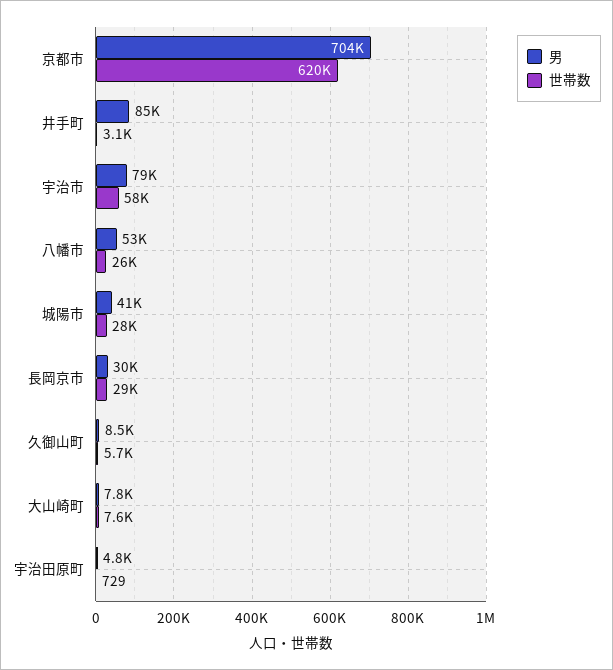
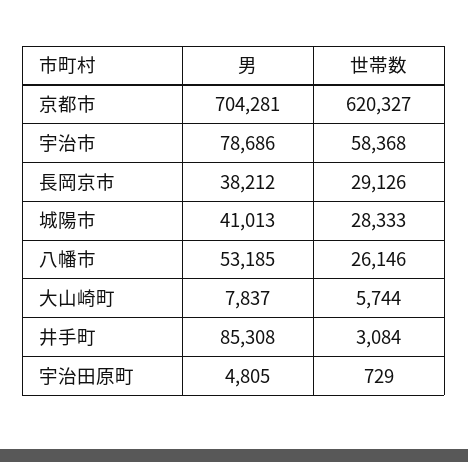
男, 長岡京市: 30000 -> 38212
男, 久御山町: 8500 -> none
世帯数, 久御山町: 5700 -> none
世帯数, 大山崎町: 7600 -> 5744

